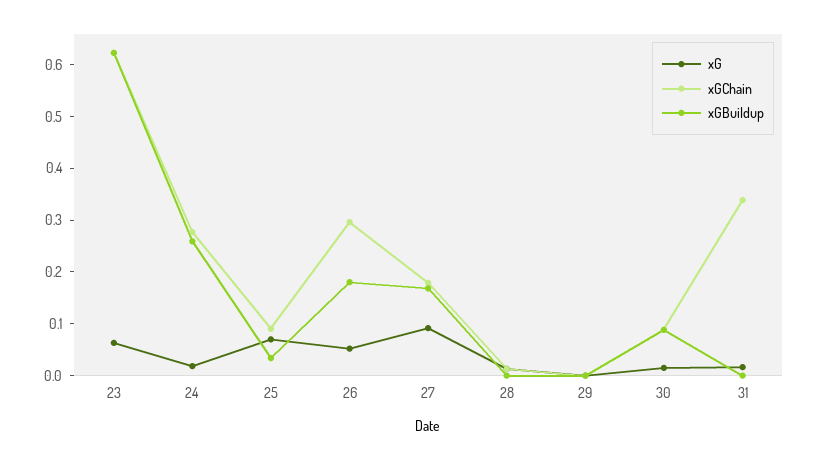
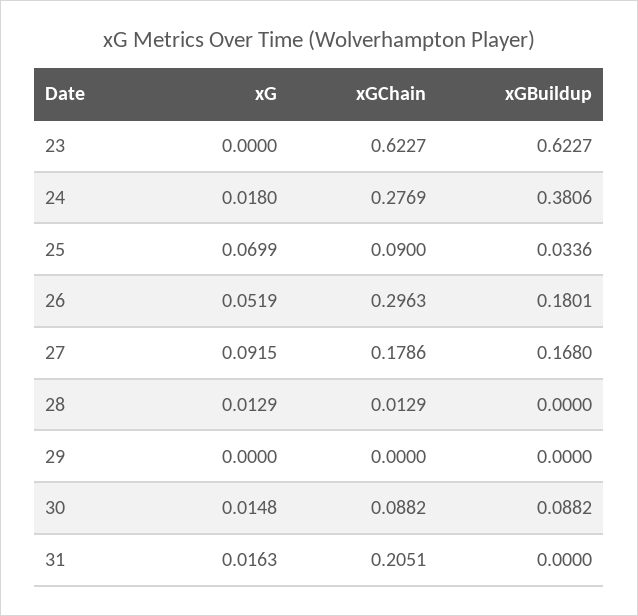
xG, 23: 0.06 -> 0
xGBuildup, 24: 0.26 -> 0.3806
xGChain, 31: 0.34 -> 0.2051

